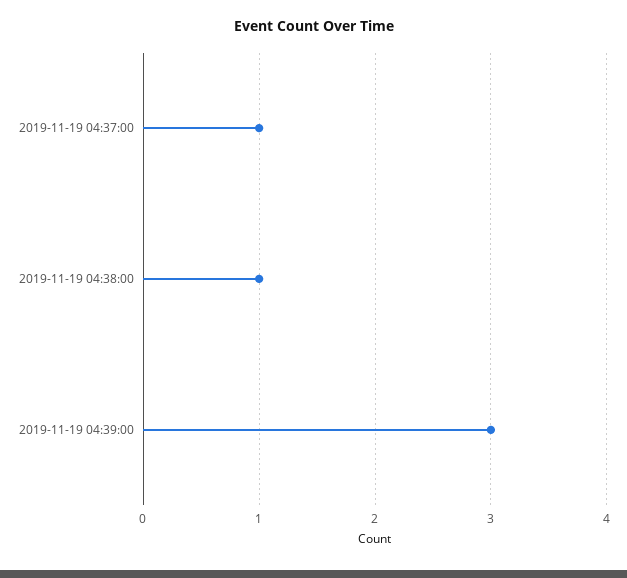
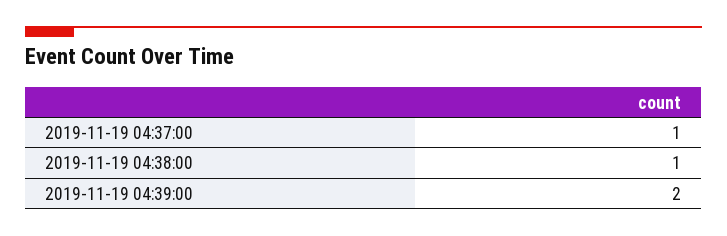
2019-11-19 04:39:00: 3 -> 2

